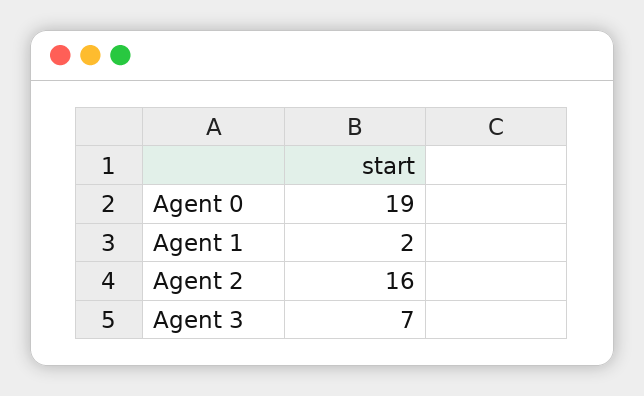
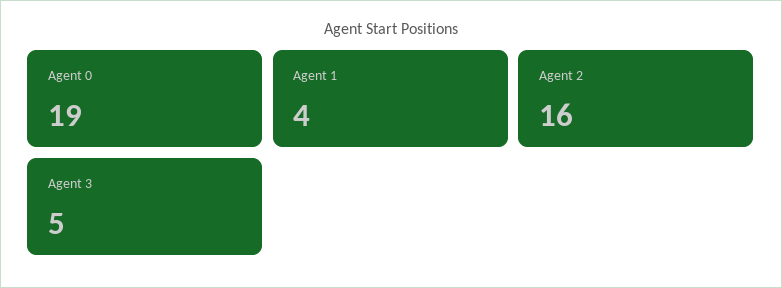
Agent 1: 2 -> 4
Agent 3: 7 -> 5

